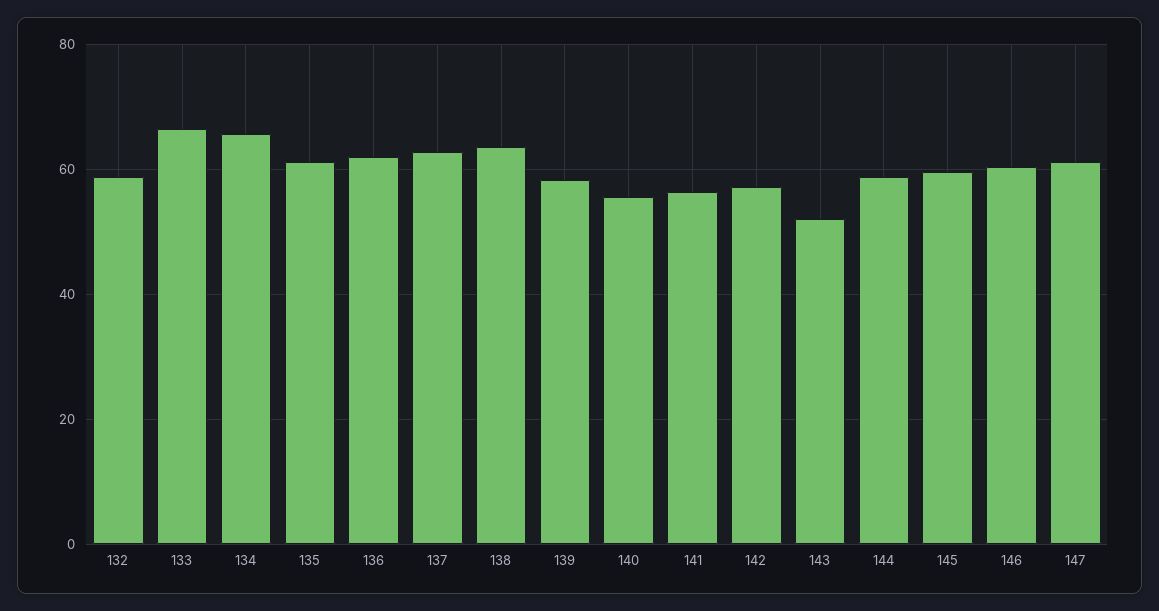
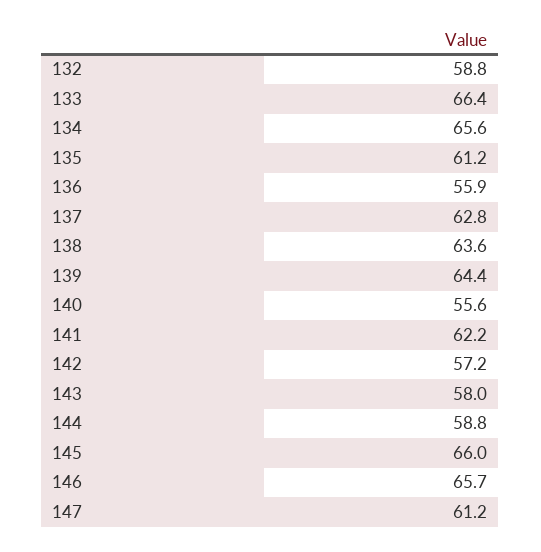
136: 62 -> 55.9
139: 58 -> 64.4
141: 56 -> 62.2
143: 52 -> 58
145: 60 -> 66
146: 60 -> 65.7

